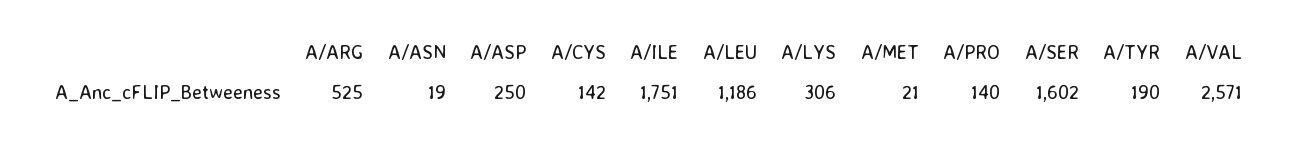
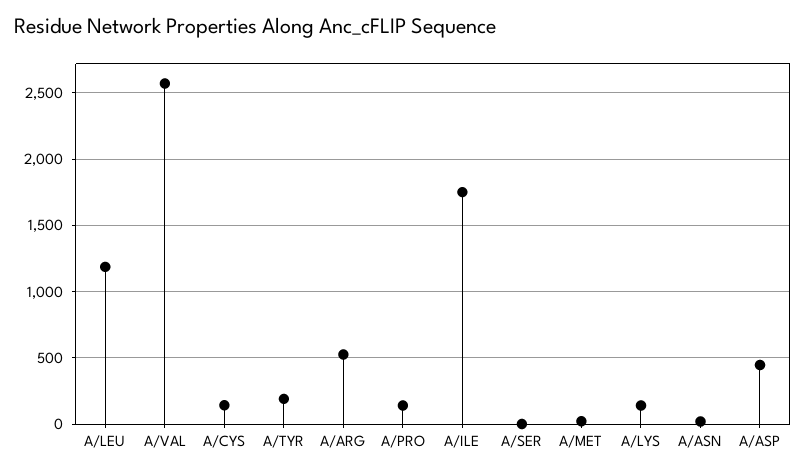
A/ASP: 250 -> 450
A/LYS: 306 -> 150
A/SER: 1602 -> 0

